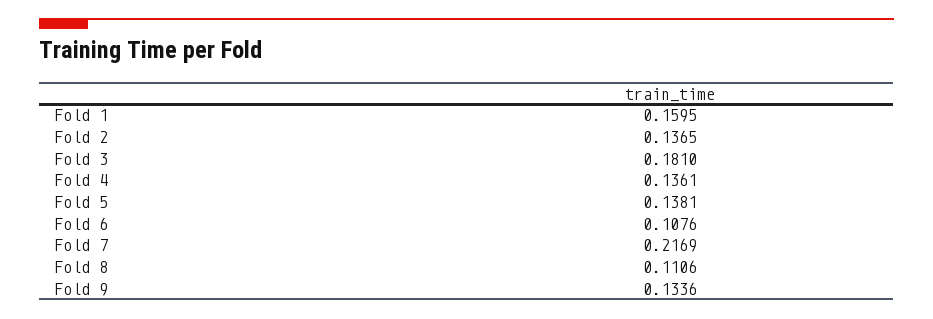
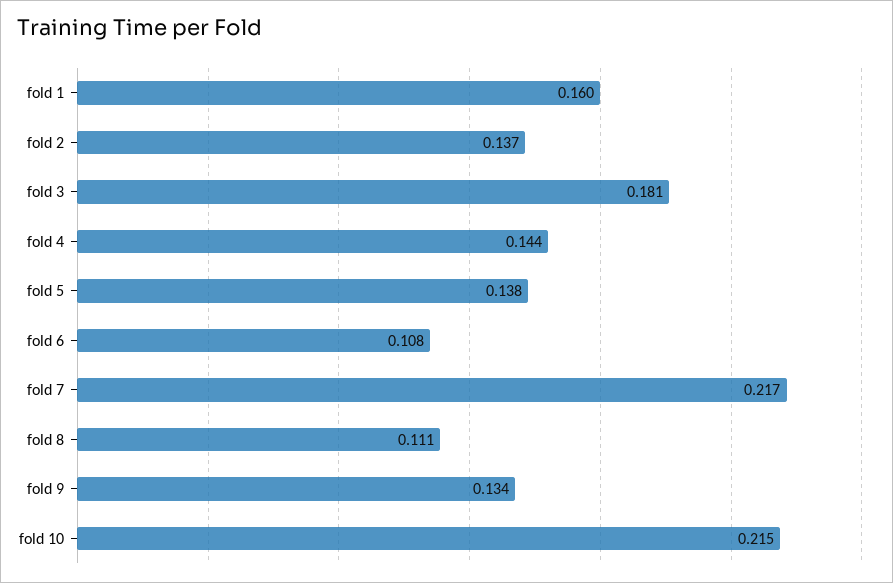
Fold 4: 0.1361 -> 0.144
fold 10: none -> 0.215

